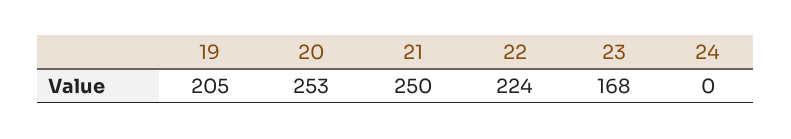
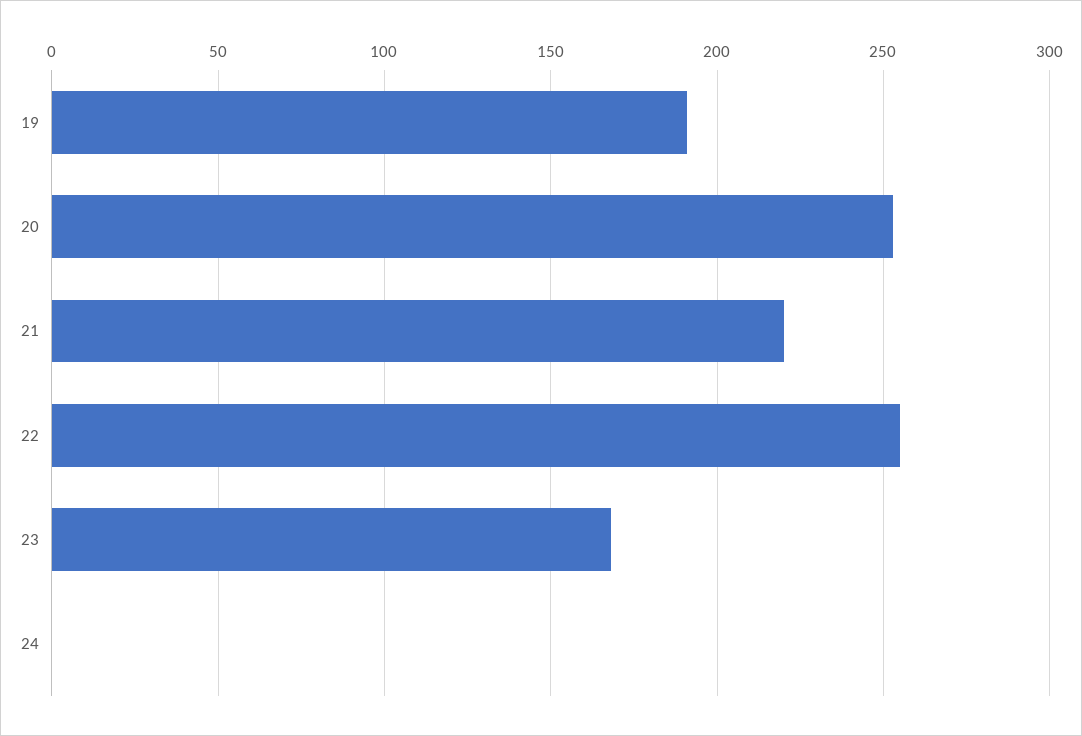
19: 205 -> 190
21: 250 -> 220
22: 224 -> 255

